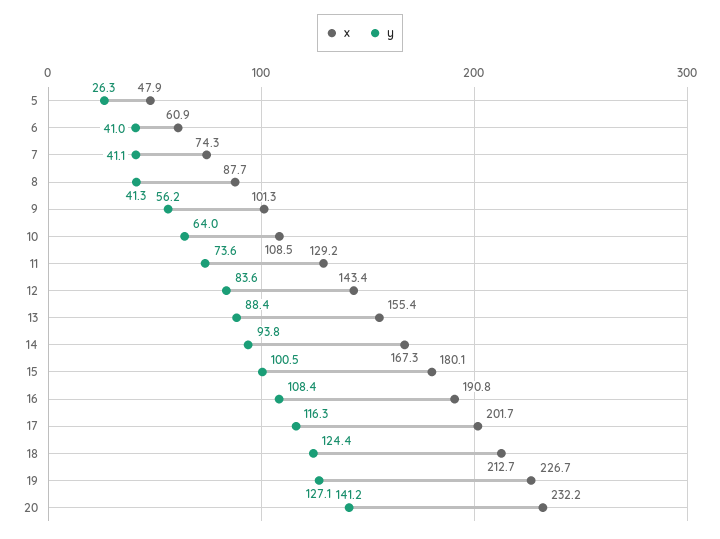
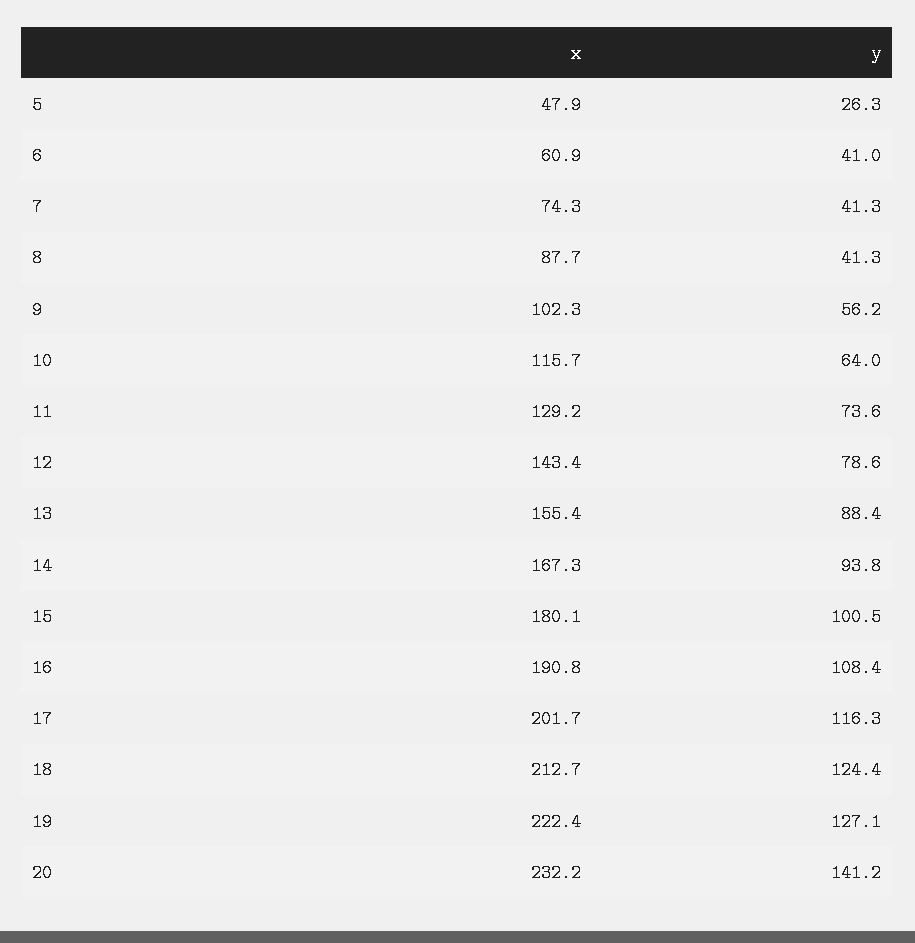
y, 7: 41.1 -> 41.3
x, 9: 101.3 -> 102.3
x, 10: 108.5 -> 115.7
y, 12: 83.6 -> 78.6
x, 19: 226.7 -> 222.4

